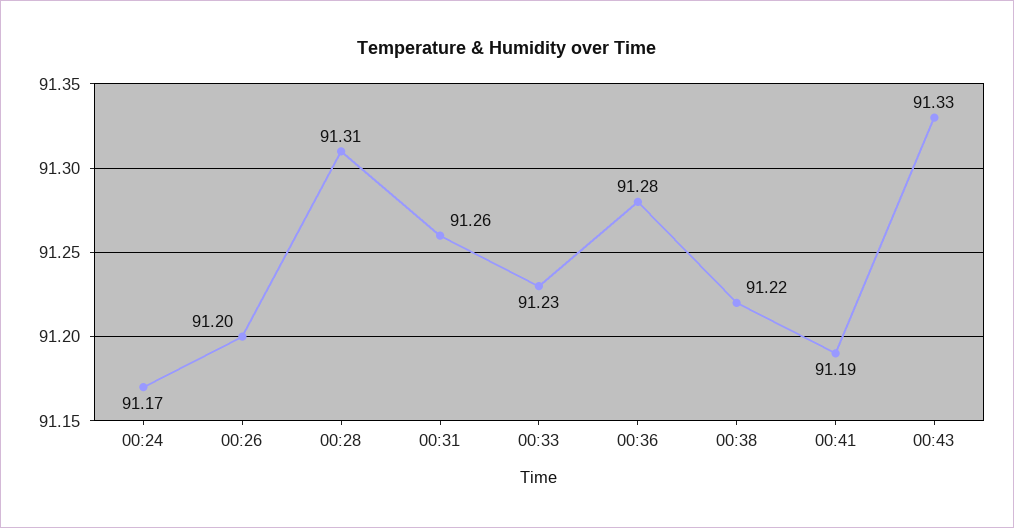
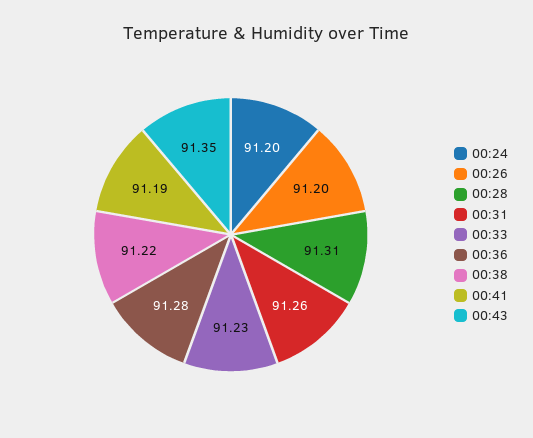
00:24: 91.17 -> 91.2
00:43: 91.33 -> 91.35

